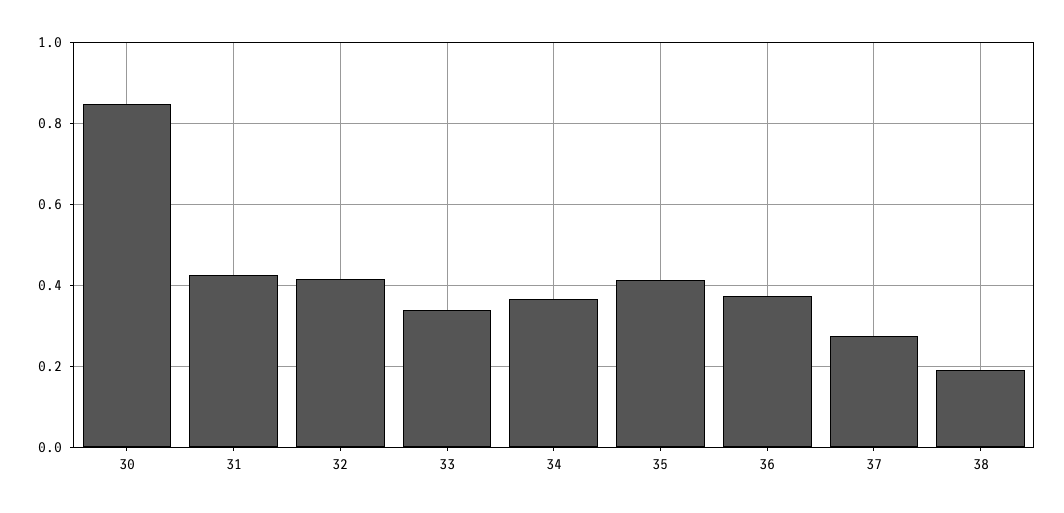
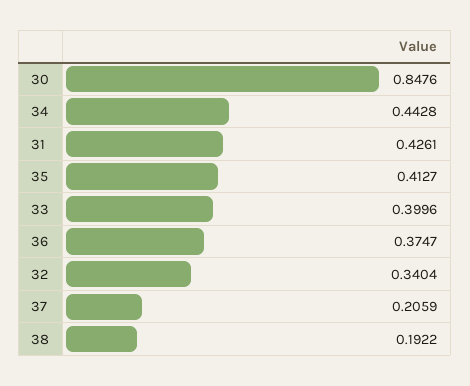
32: 0.42 -> 0.3404
33: 0.34 -> 0.3996
34: 0.36 -> 0.4428
37: 0.28 -> 0.2059

